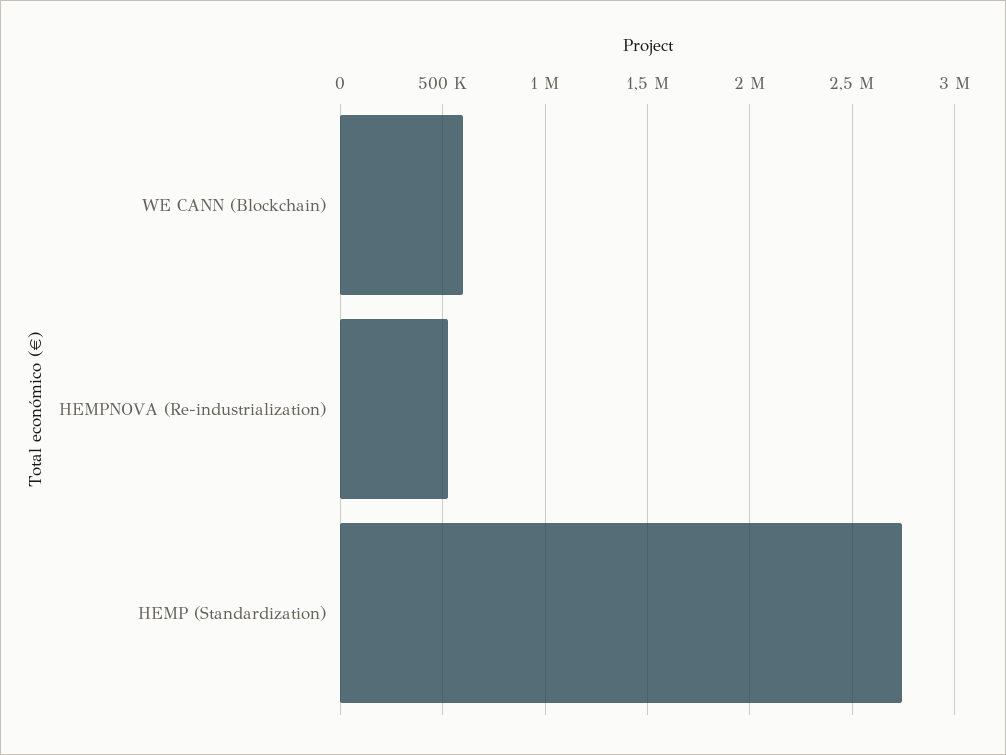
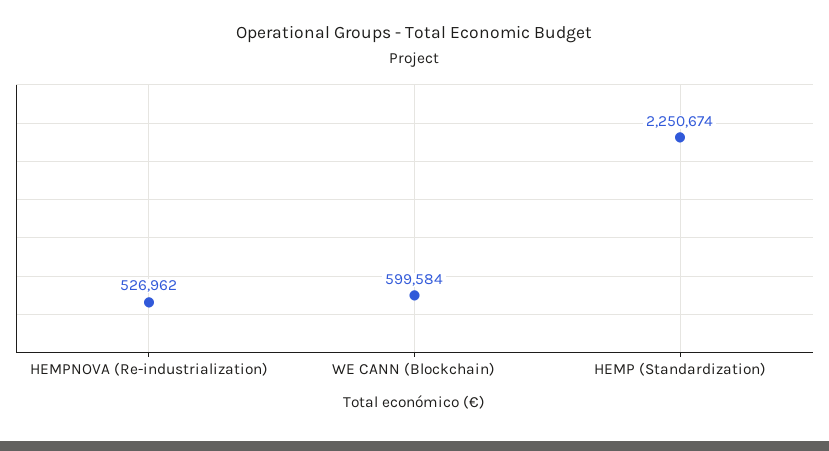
HEMP (Standardization): 2750000 -> 2250674

